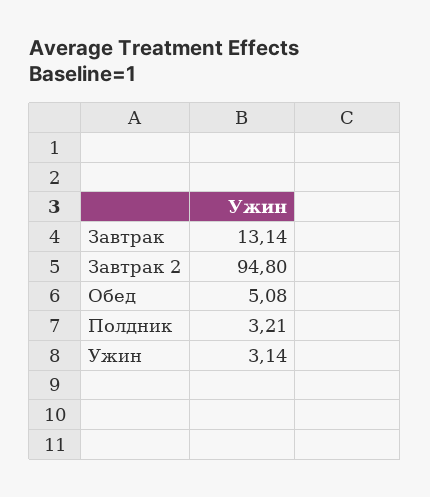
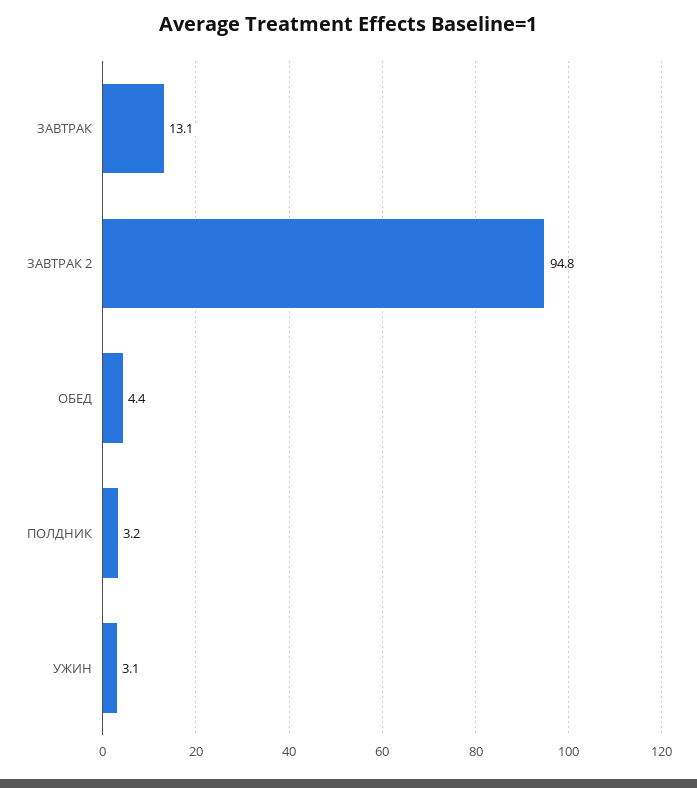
Обед: 5.08 -> 4.4

